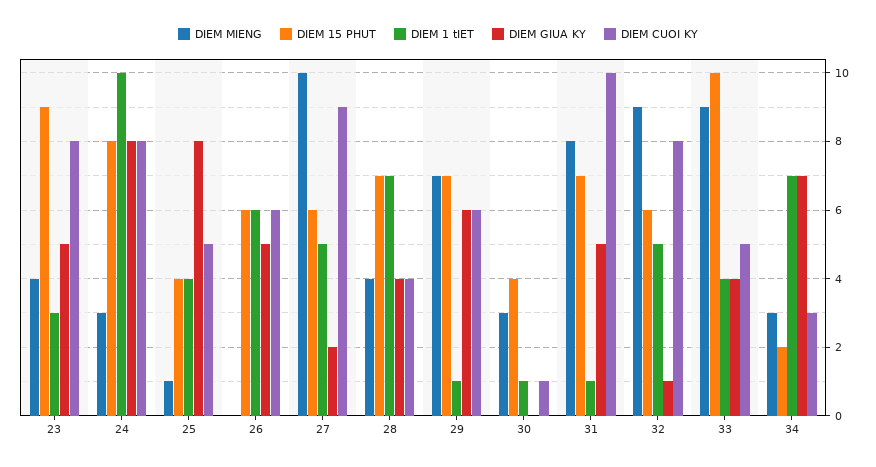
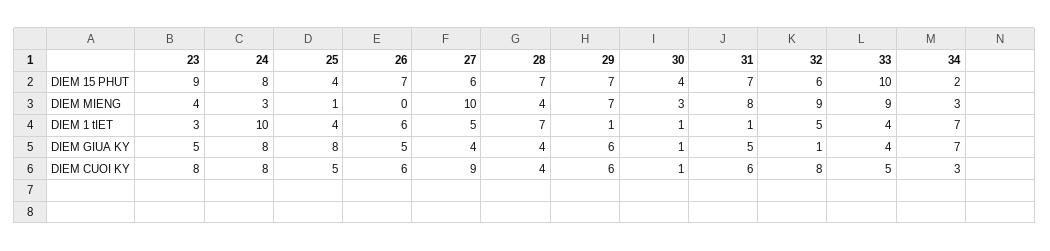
DIEM 15 PHUT, 26: 6 -> 7
DIEM GIUA KY, 27: 2 -> 4
DIEM GIUA KY, 30: 0 -> 1
DIEM CUOI KY, 31: 10 -> 6

